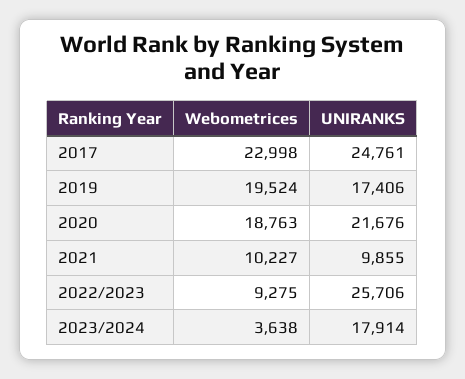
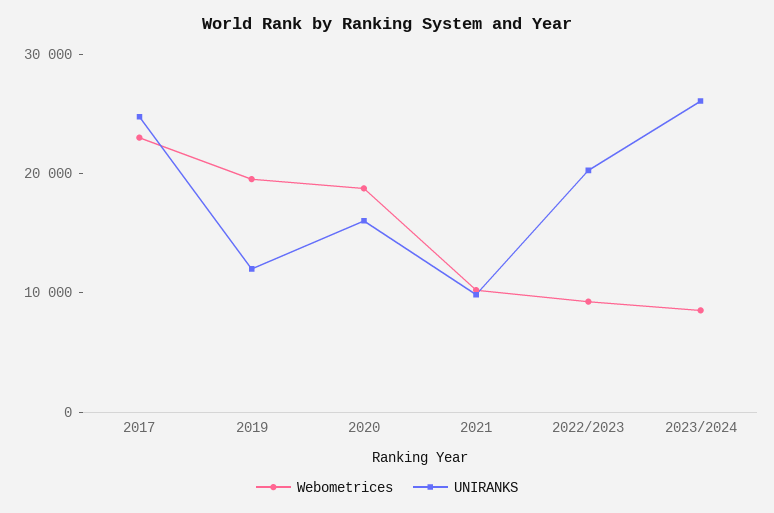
UNIRANKS, 2019: 17406 -> 12000
UNIRANKS, 2020: 21676 -> 16000
UNIRANKS, 2022/2023: 25706 -> 20000
Webometrices, 2023/2024: 3638 -> 8000
UNIRANKS, 2023/2024: 17914 -> 26000

